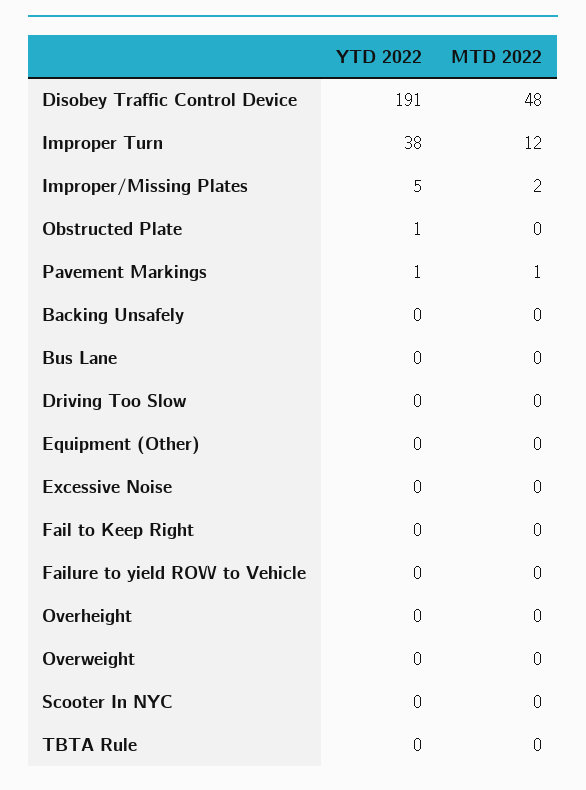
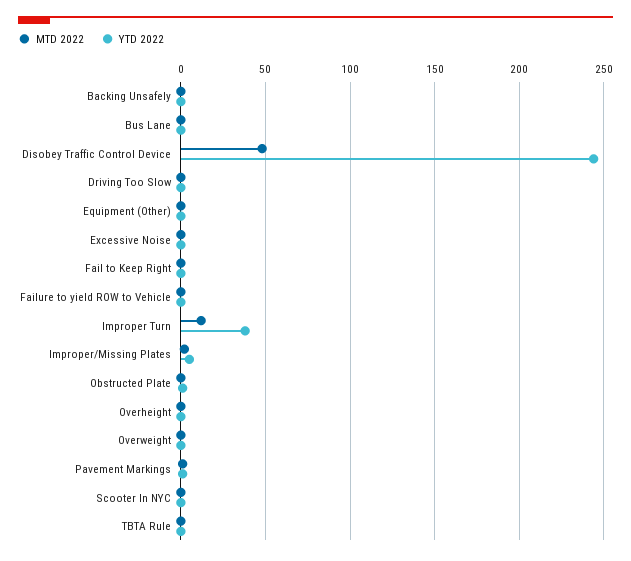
YTD 2022, Disobey Traffic Control Device: 191 -> 245

